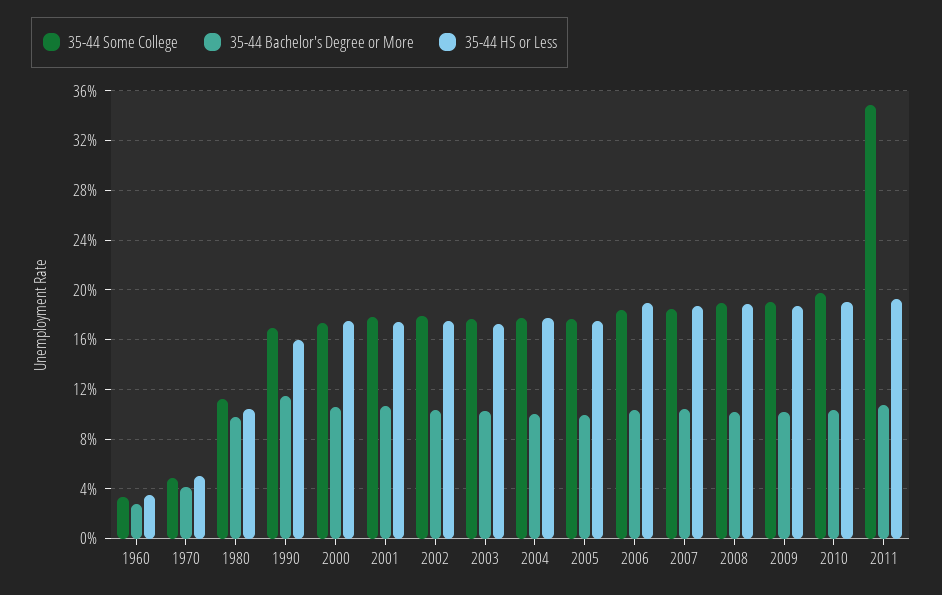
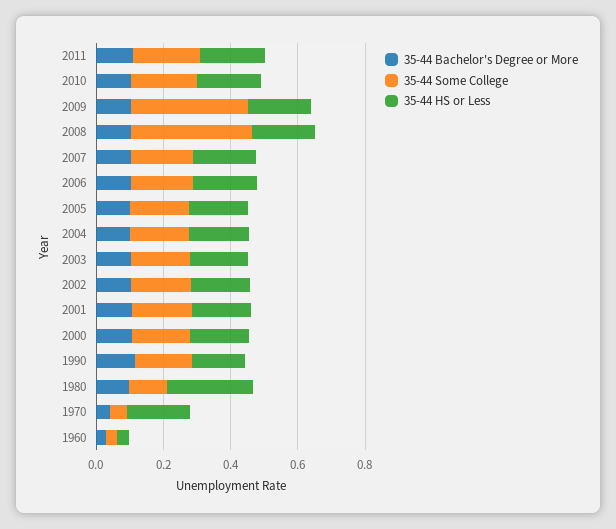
35-44 HS or Less, 1970: 0.05 -> 0.2
35-44 HS or Less, 1980: 0.105 -> 0.25
35-44 Some College, 2008: 0.19 -> 0.35
35-44 Some College, 2009: 0.19 -> 0.35
35-44 Some College, 2011: 0.35 -> 0.2

